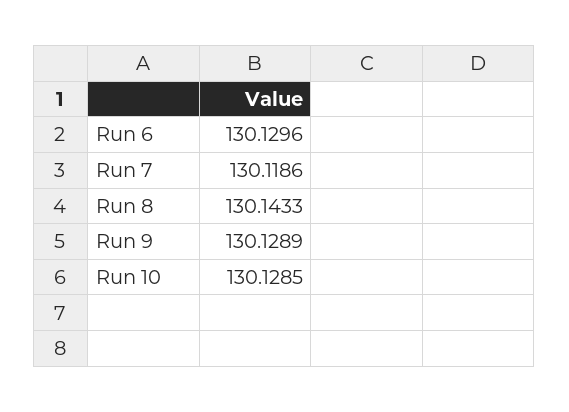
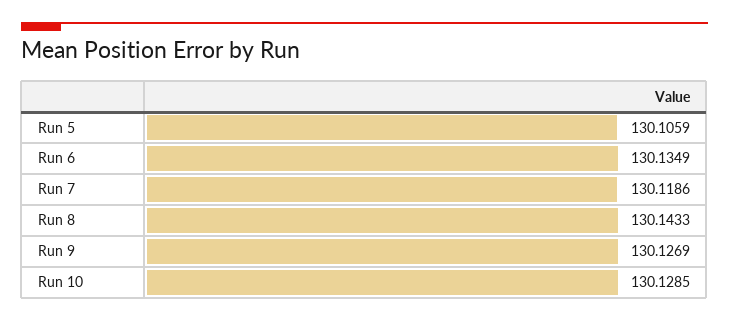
Run 6: 130.1296 -> 130.1349
Run 9: 130.1289 -> 130.1269
Run 5: none -> 130.1059

